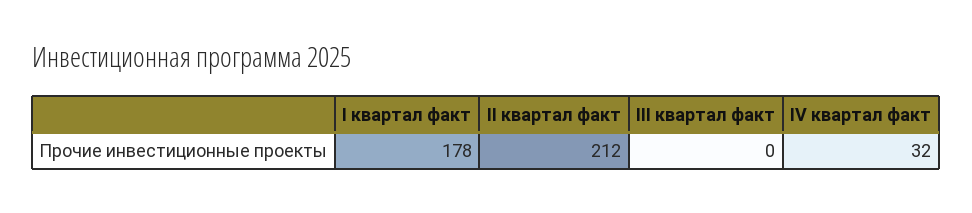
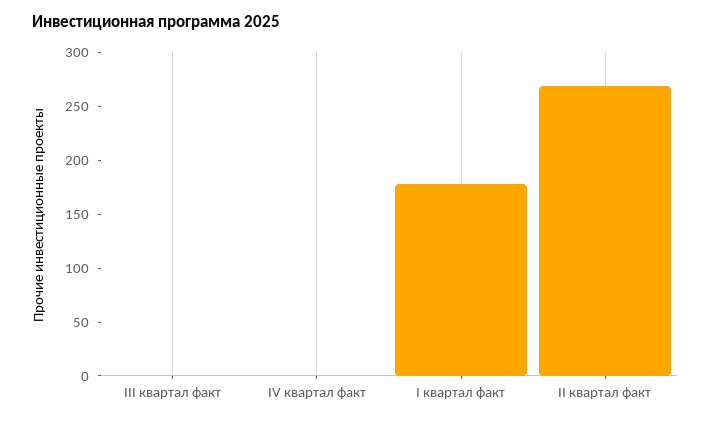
II квартал факт: 212 -> 270
IV квартал факт: 32 -> 0

